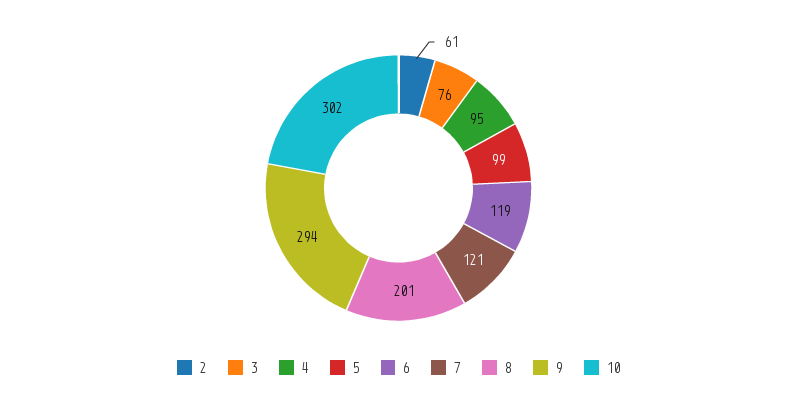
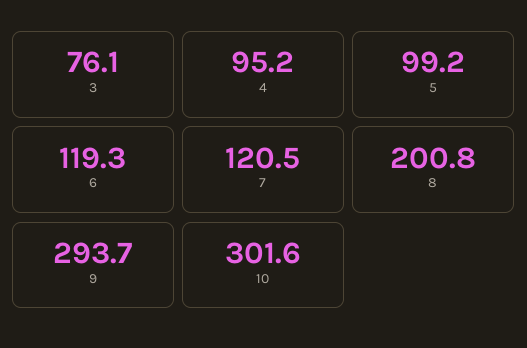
2: 61 -> none

